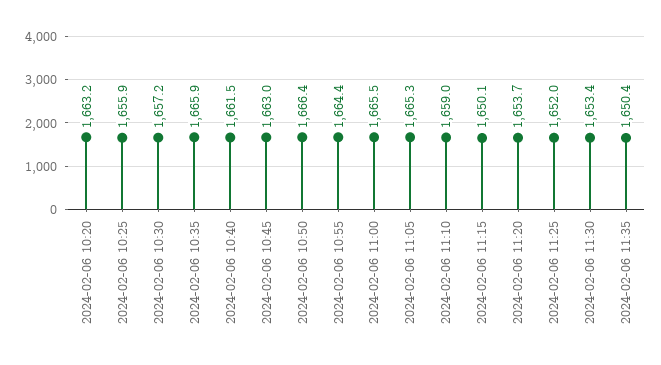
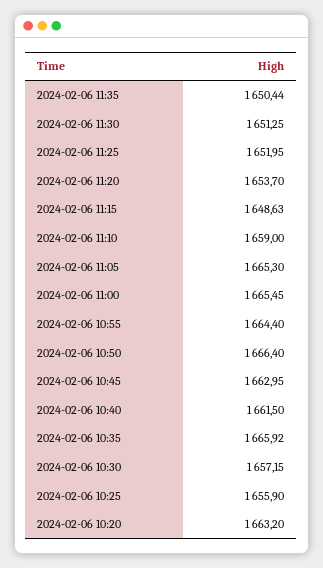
2024-02-06 11:15: 1650.1 -> 1648.63
2024-02-06 11:30: 1653.4 -> 1651.25

